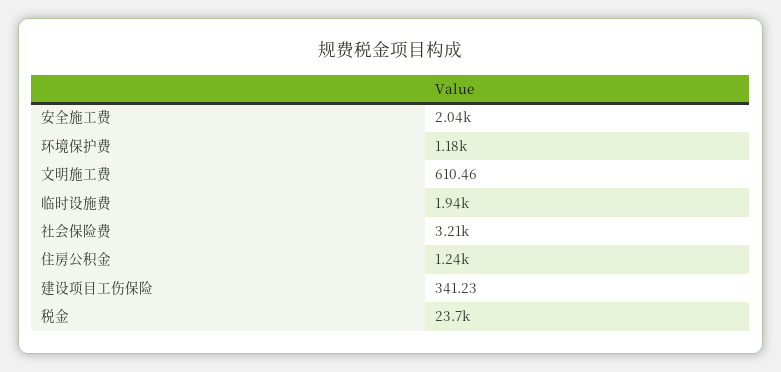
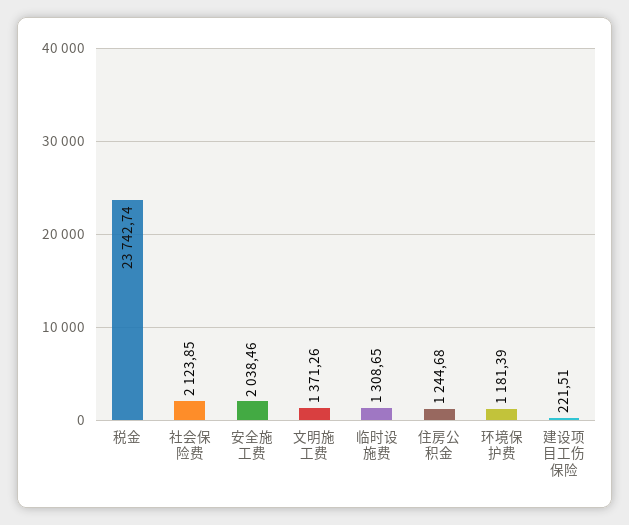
文明施工费: 610.46 -> 1371.26
临时设施费: 1940 -> 1308.65
社会保险费: 3210 -> 2123.85
建设项目工伤保险: 341.23 -> 221.51

